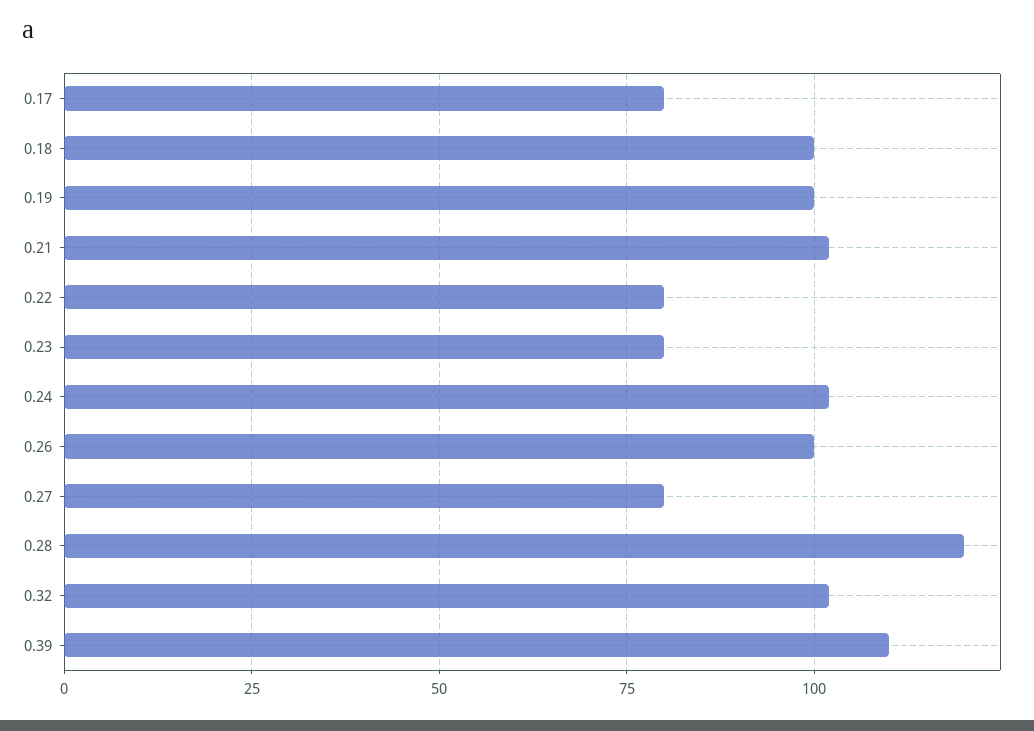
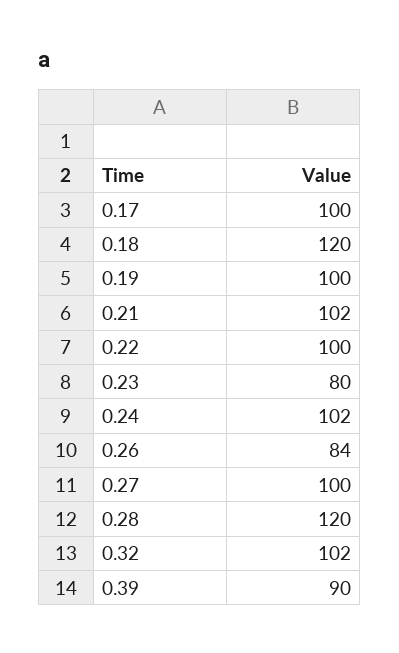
0.17: 80 -> 100
0.18: 100 -> 120
0.22: 80 -> 100
0.26: 100 -> 84
0.27: 80 -> 100
0.39: 110 -> 90

